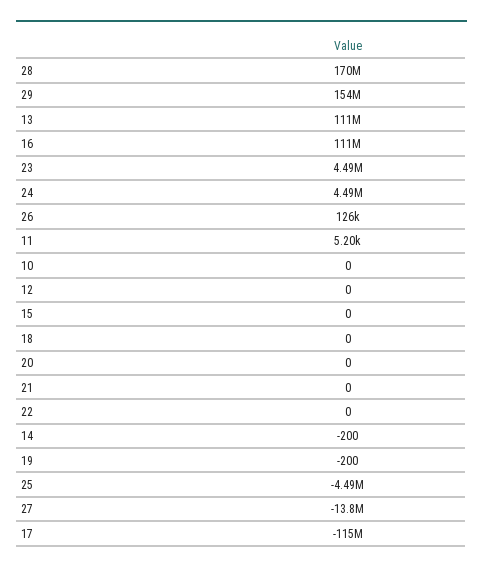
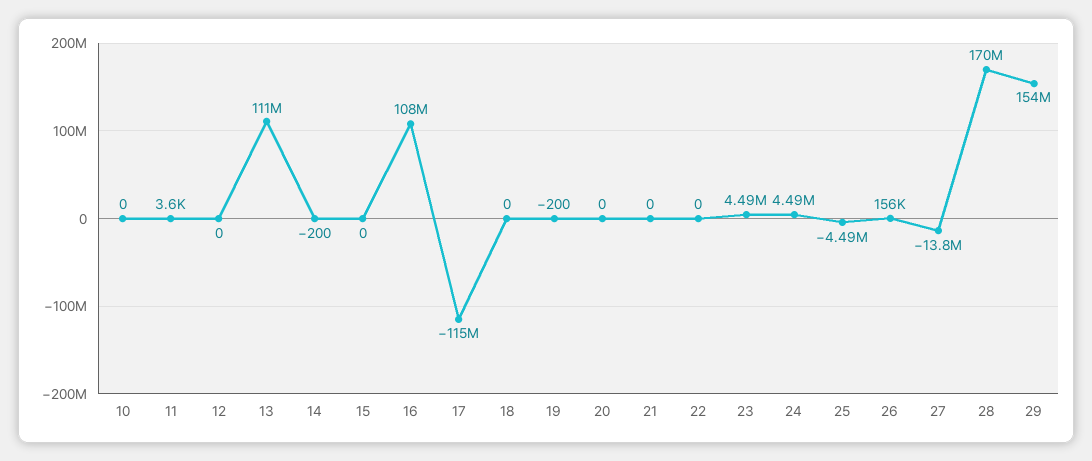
16: 111000000 -> 108000000
26: 126000 -> 156000
11: 5200 -> 3600

